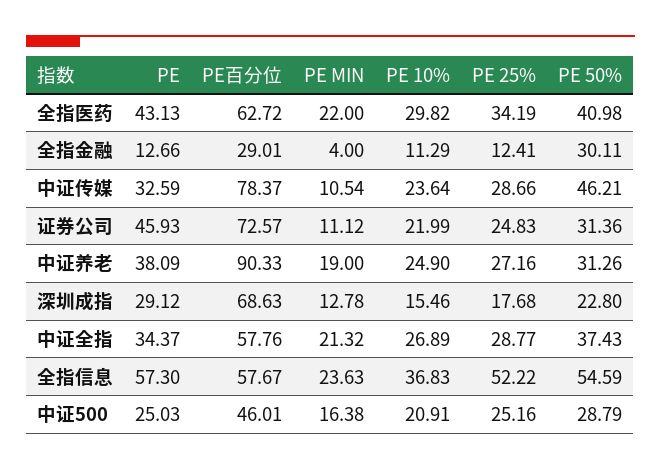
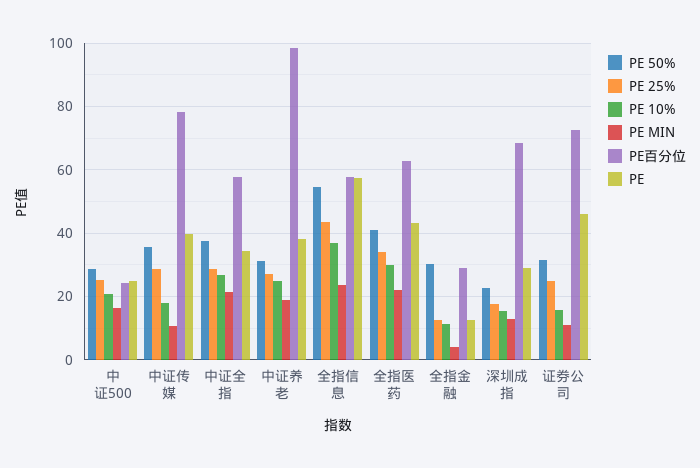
PE, 中证传媒: 32.59 -> 40
PE 10%, 中证传媒: 23.64 -> 18
PE 50%, 中证传媒: 46.21 -> 36
PE 10%, 证券公司: 21.99 -> 16
PE百分位, 中证养老: 90.33 -> 98
PE 25%, 全指信息: 52.22 -> 44
PE百分位, 中证500: 46.01 -> 24

